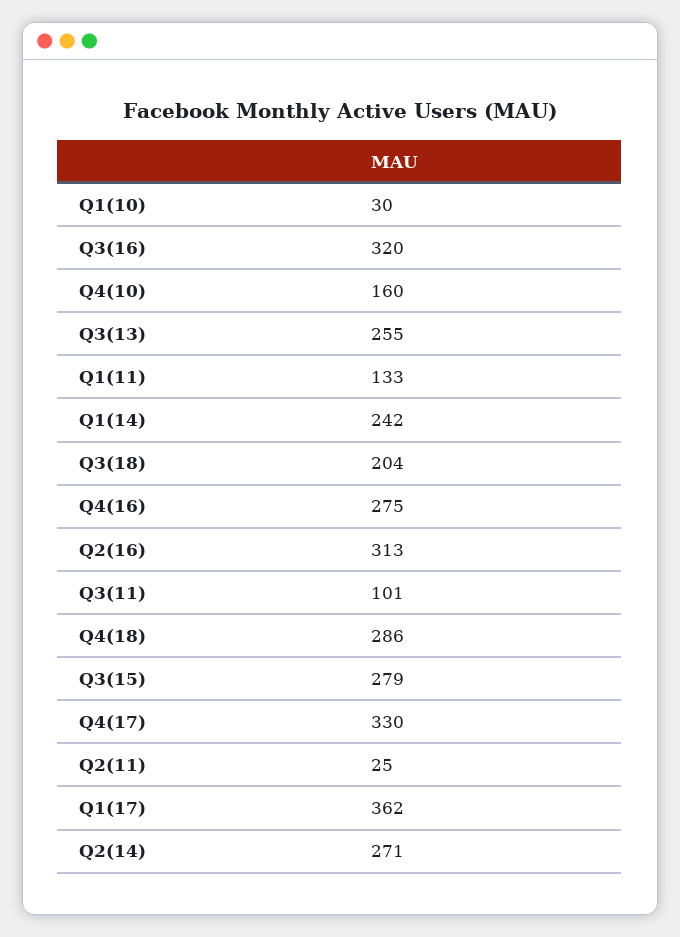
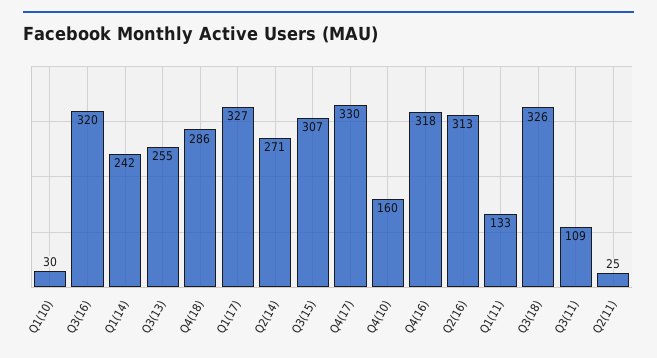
Q3(18): 204 -> 326
Q4(16): 275 -> 318
Q3(11): 101 -> 109
Q3(15): 279 -> 307
Q1(17): 362 -> 327

